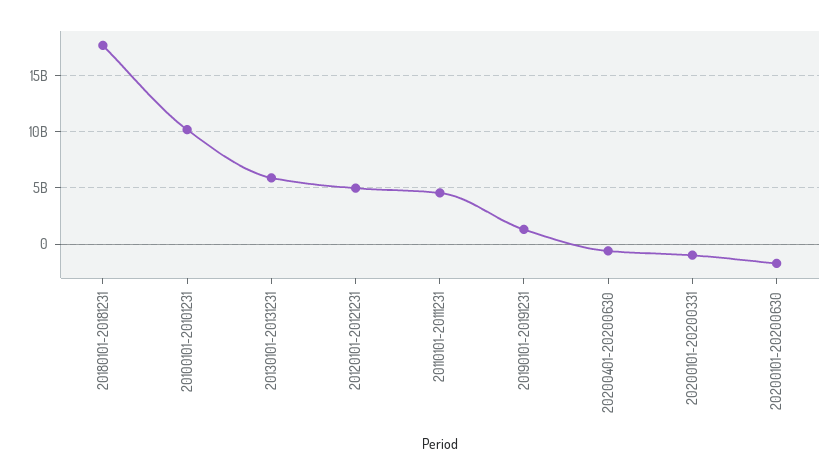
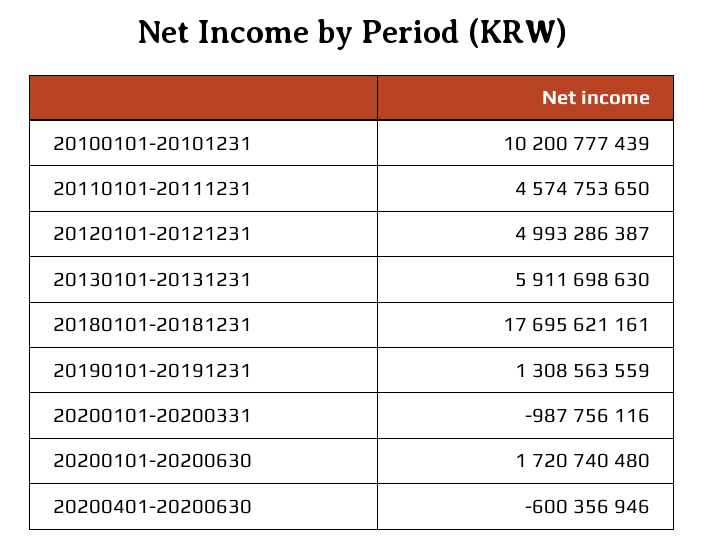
20200101-20200630: -2000000000 -> 1720740480

